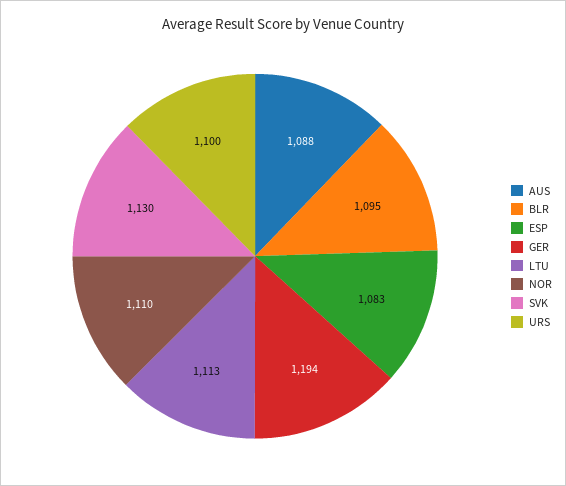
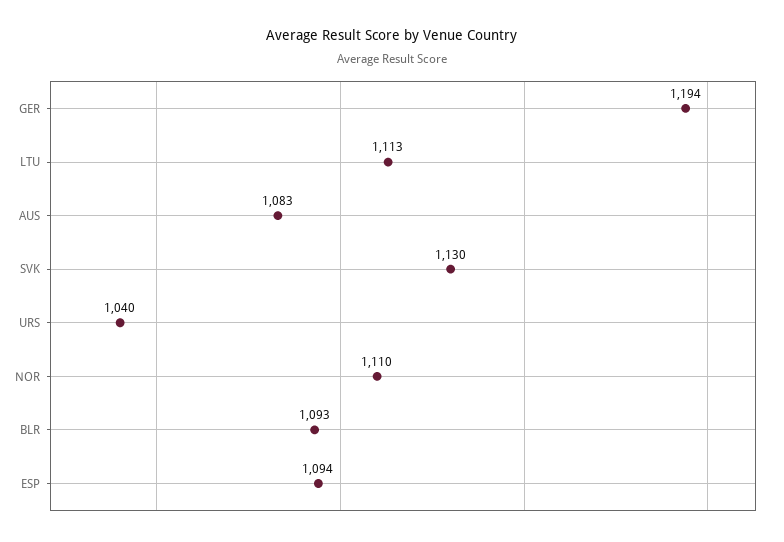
AUS: 1088 -> 1083
BLR: 1095 -> 1093
ESP: 1083 -> 1094
URS: 1100 -> 1040

